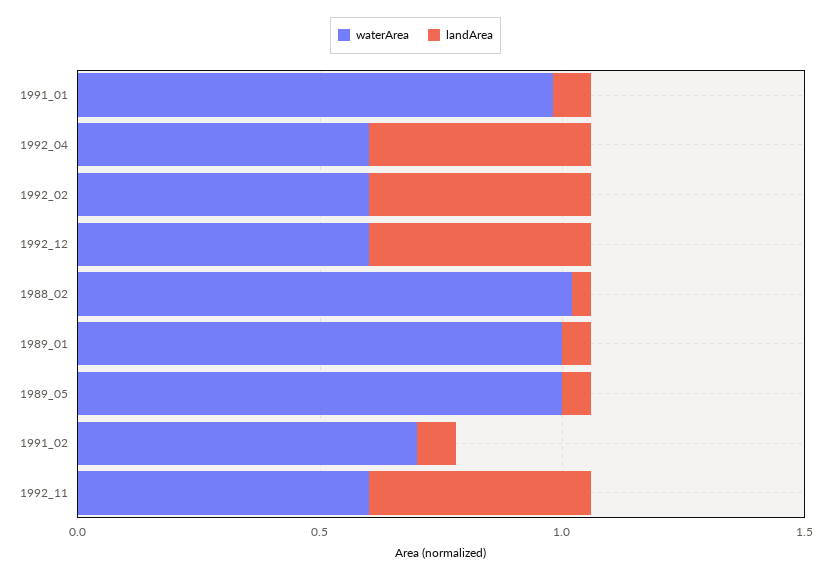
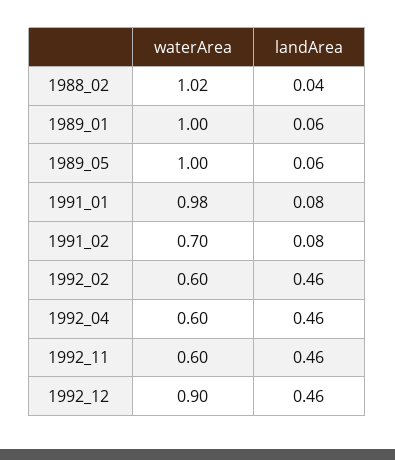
waterArea, 1992_12: 0.6 -> 0.9

